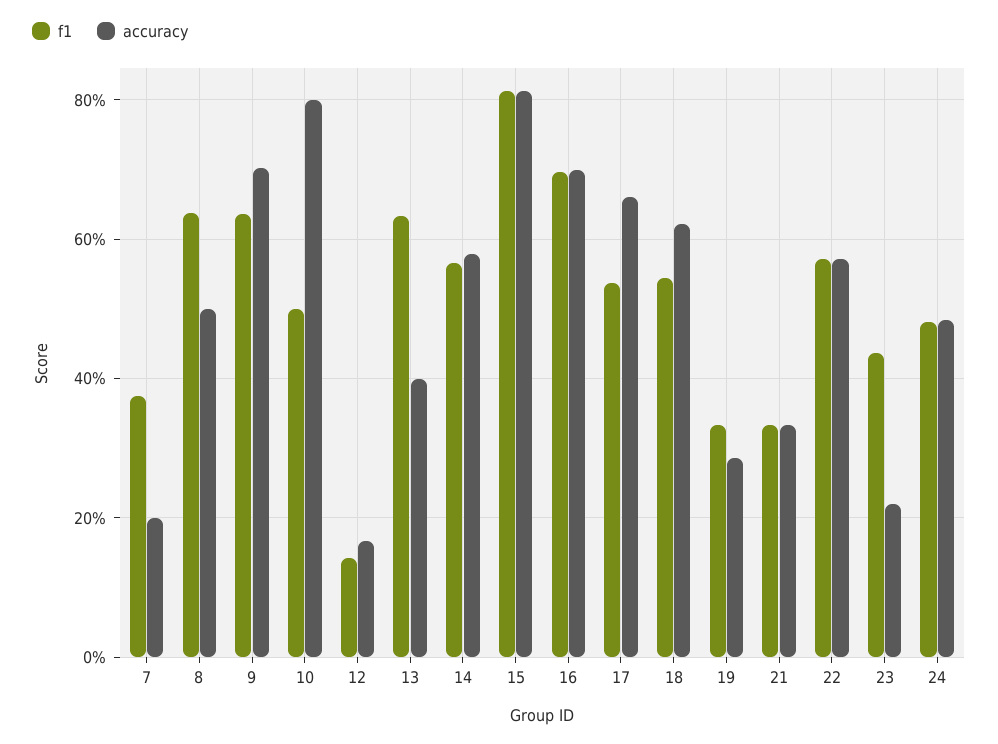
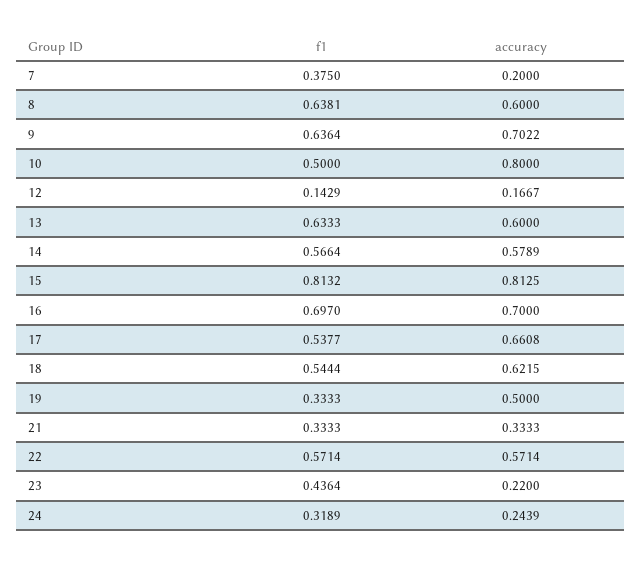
accuracy, 8: 0.5 -> 0.6
accuracy, 13: 0.4 -> 0.6
accuracy, 19: 0.28 -> 0.5
f1, 24: 0.48 -> 0.3189
accuracy, 24: 0.48 -> 0.2439

